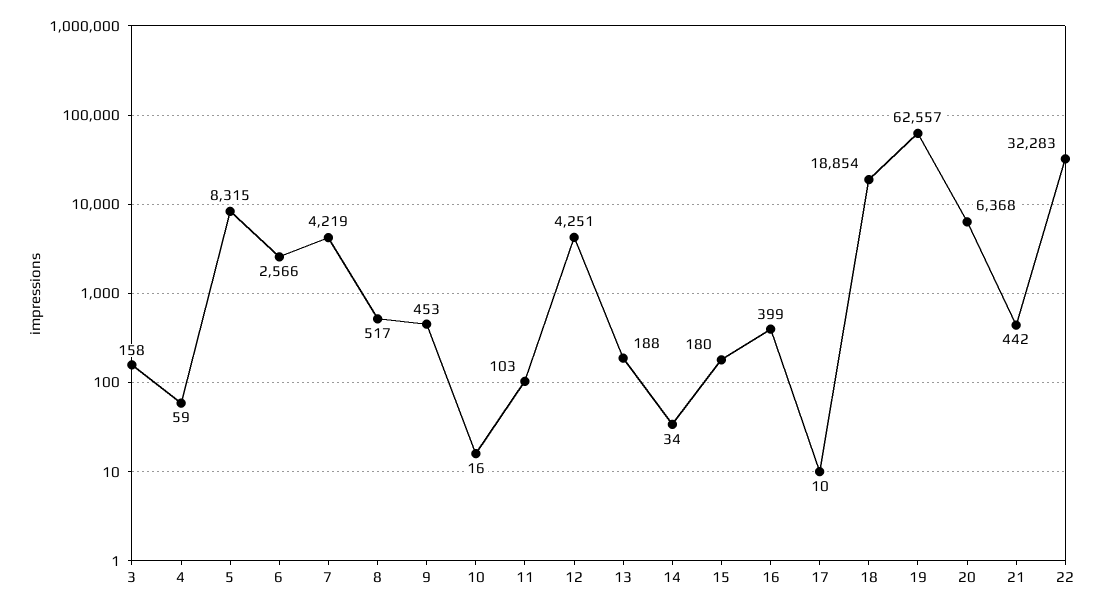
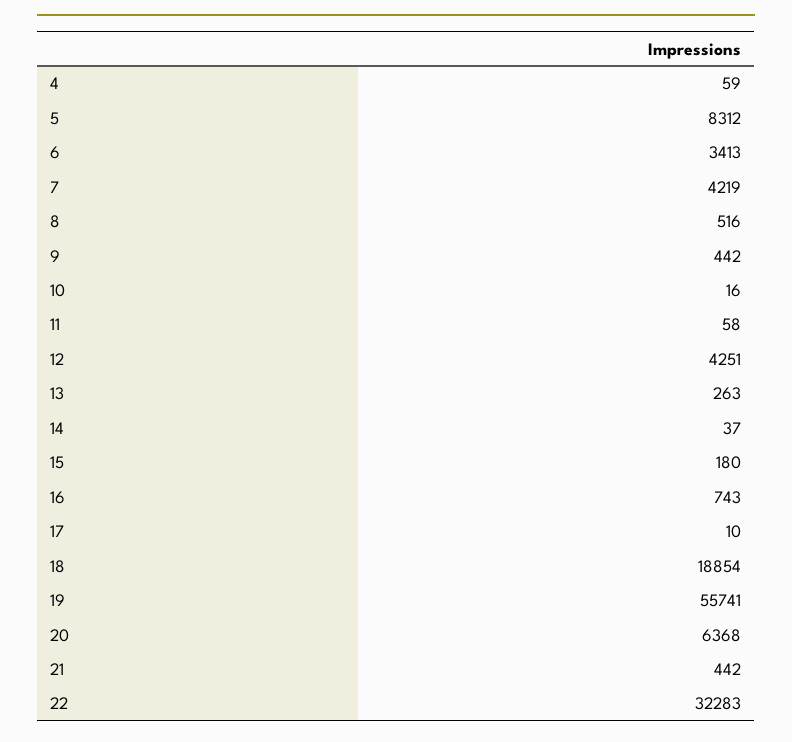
3: 158 -> none
5: 8315 -> 8312
6: 2566 -> 3413
8: 517 -> 516
9: 453 -> 442
11: 103 -> 58
13: 188 -> 263
14: 34 -> 37
16: 399 -> 743
19: 62557 -> 55741

